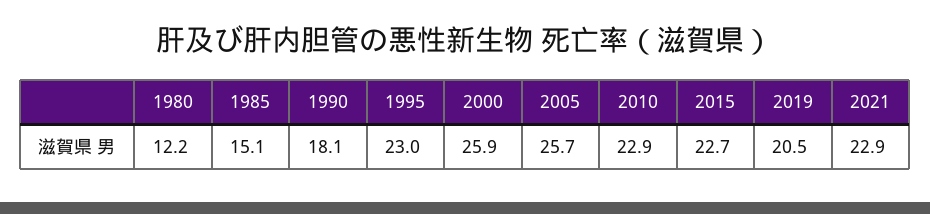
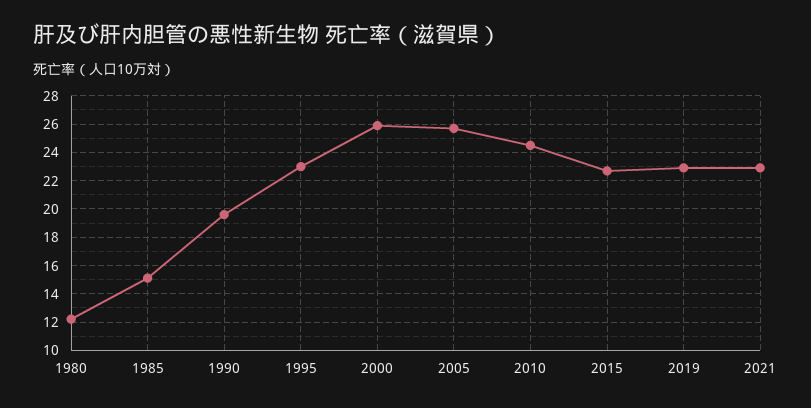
1990: 18.1 -> 19.5
2010: 22.9 -> 24.5
2019: 20.5 -> 23

